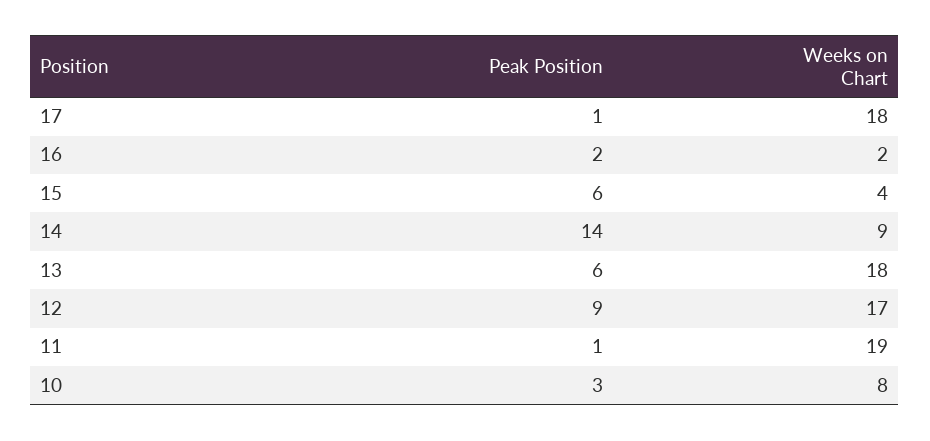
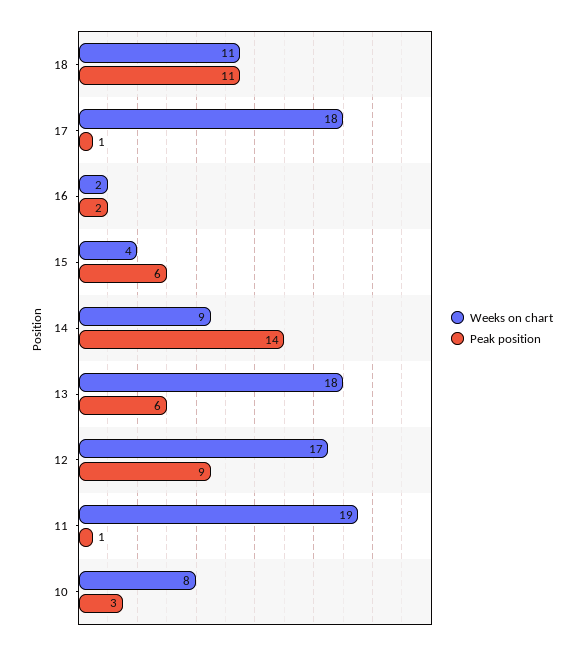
Weeks on Chart, 18: none -> 11
Peak Position, 18: none -> 11

